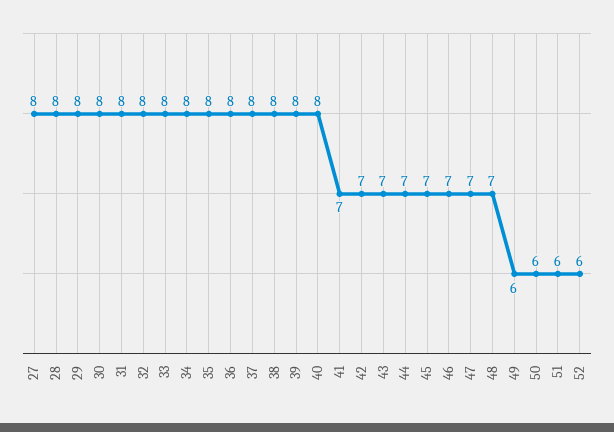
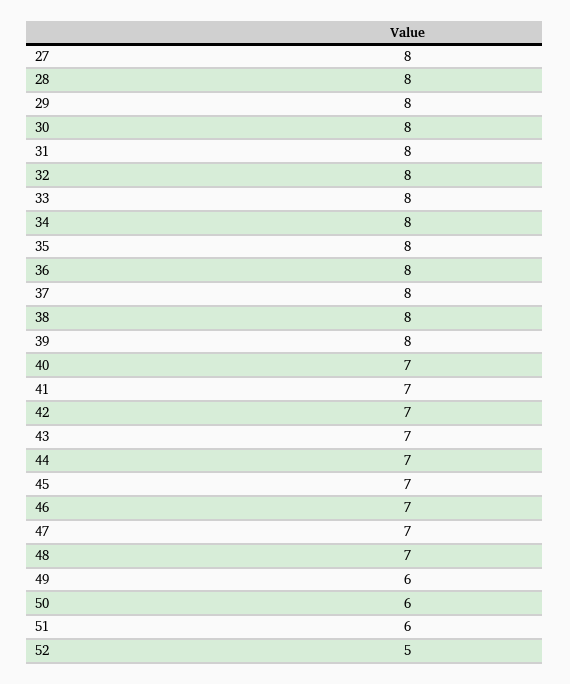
40: 8 -> 7
52: 6 -> 5

